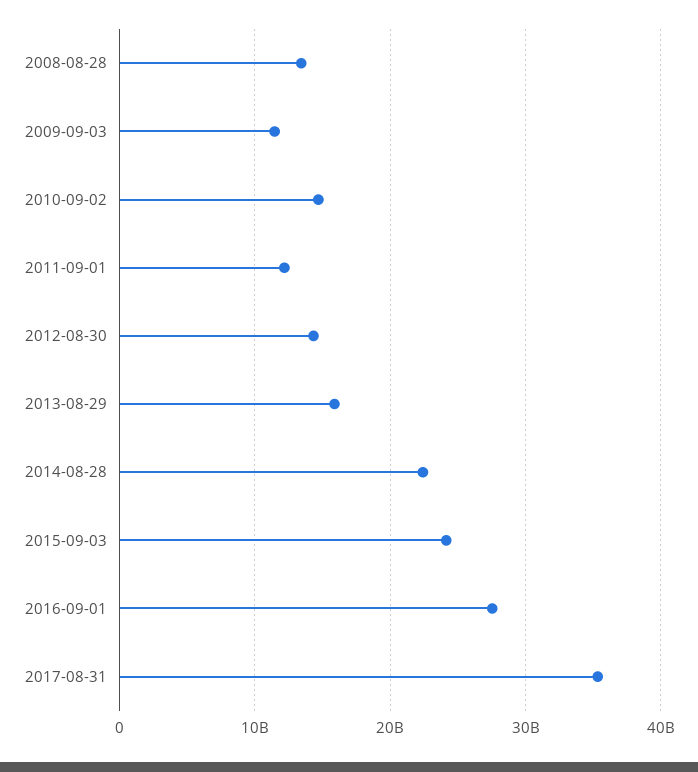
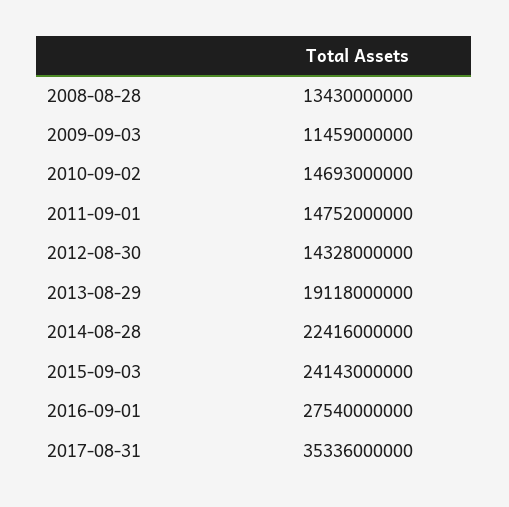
2011-09-01: 12000000000 -> 14752000000
2013-08-29: 16000000000 -> 19118000000

